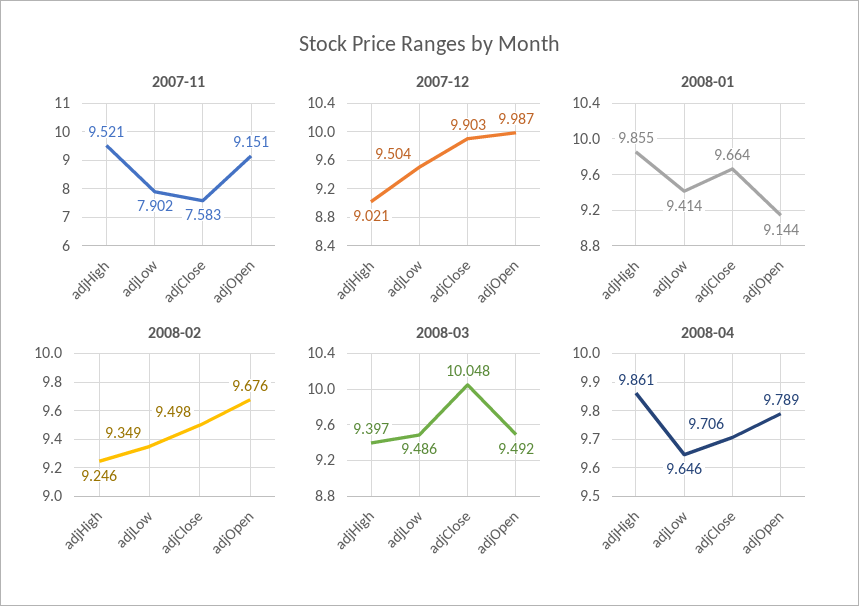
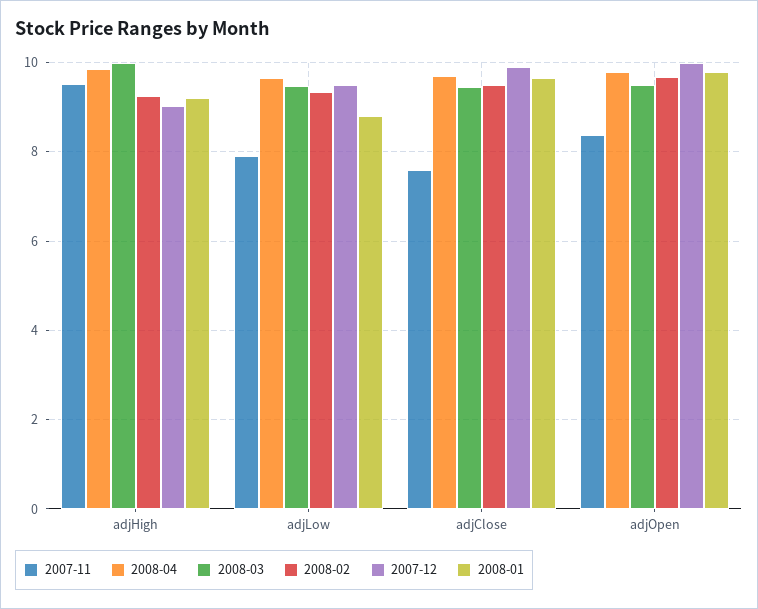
2007-11, adjOpen: 9.151 -> 8.4
2008-01, adjHigh: 9.855 -> 9.2
2008-01, adjLow: 9.414 -> 8.8
2008-01, adjOpen: 9.144 -> 9.8
2008-03, adjHigh: 9.397 -> 10
2008-03, adjClose: 10.048 -> 9.4

